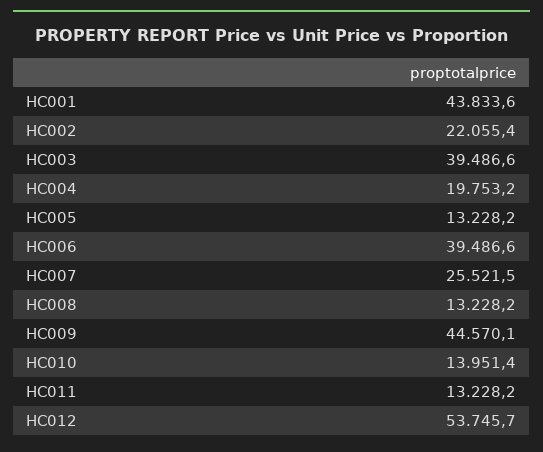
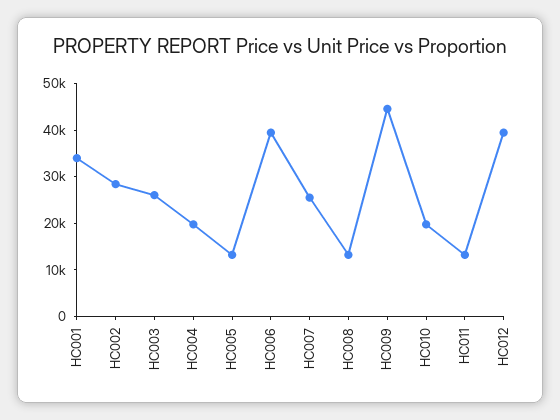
HC001: 43833.6 -> 34000
HC002: 22055.4 -> 28000
HC003: 39486.6 -> 26000
HC010: 13951.4 -> 20000
HC012: 53745.7 -> 40000

